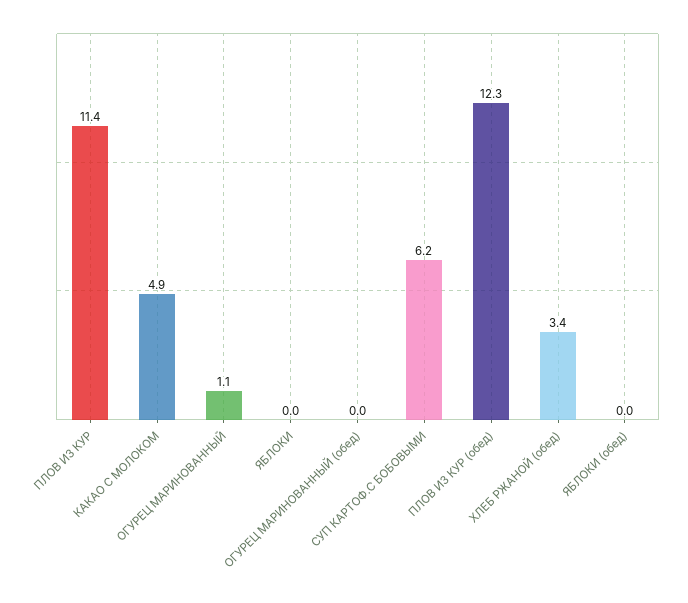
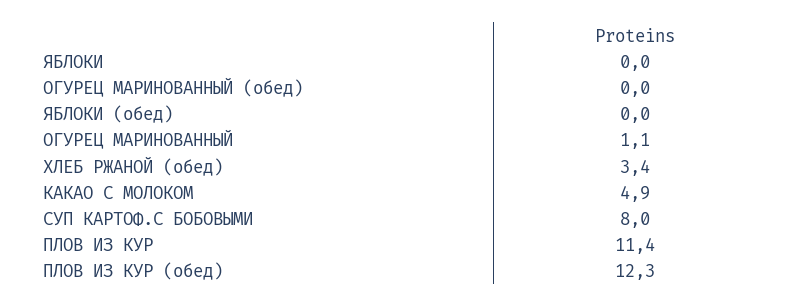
СУП КАРТОФ.С БОБОВЫМИ: 6.2 -> 8

